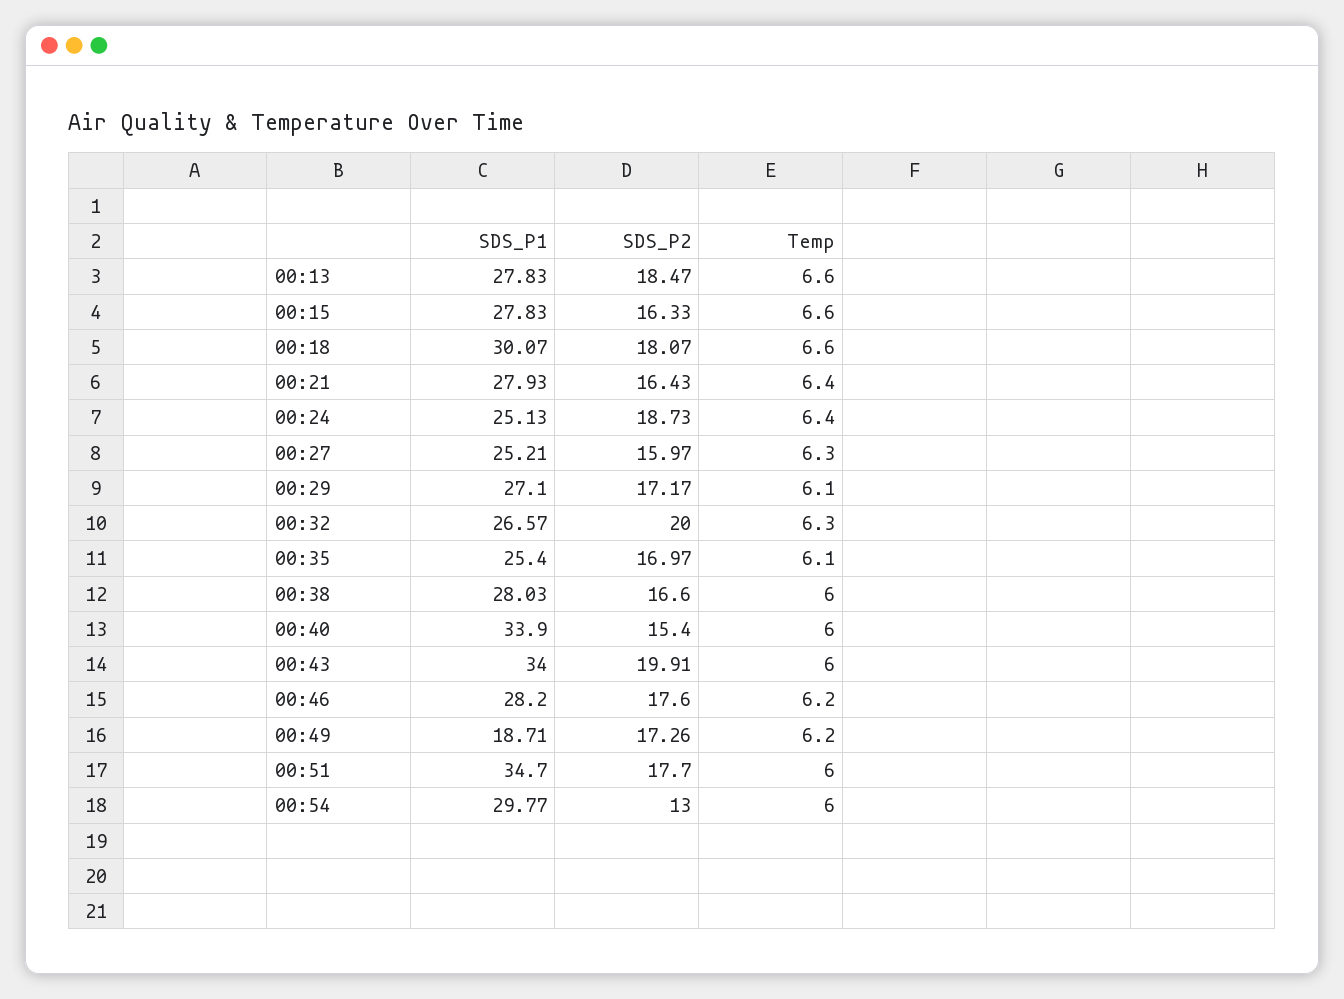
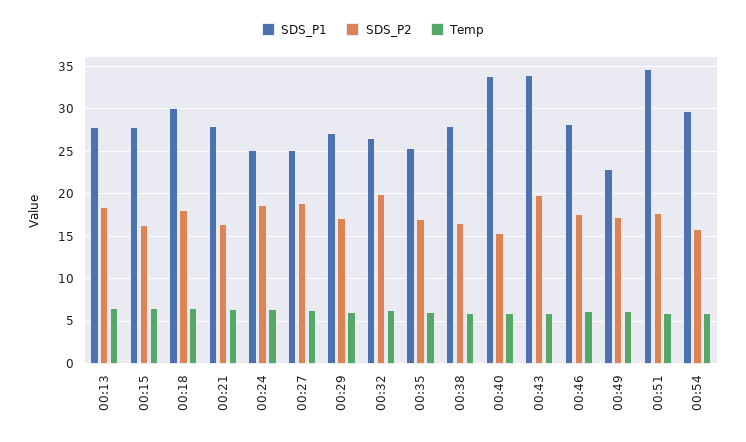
SDS_P2, 00:27: 15.97 -> 19
SDS_P1, 00:49: 18.71 -> 23
SDS_P2, 00:54: 13 -> 16

